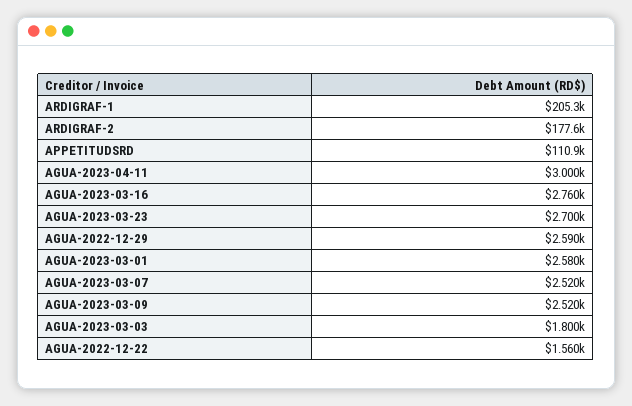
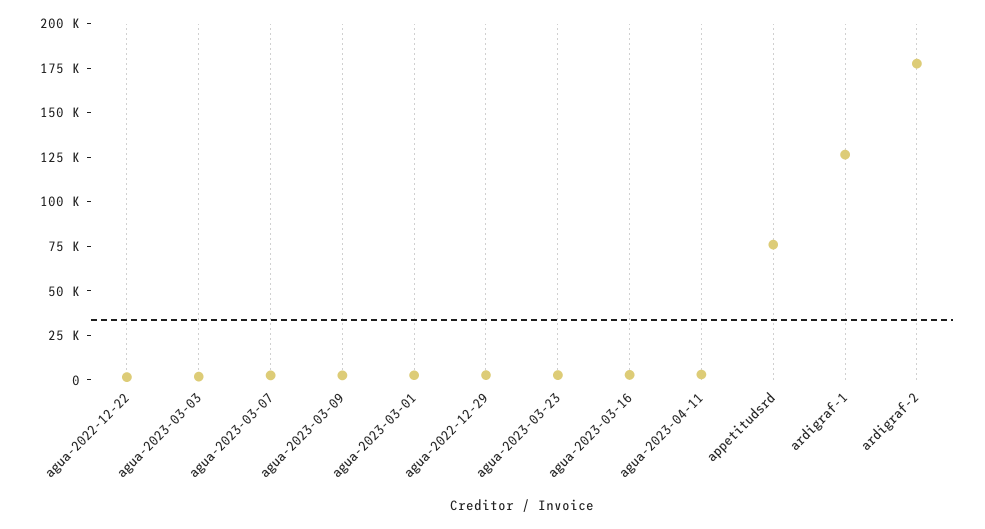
ARDIGRAF-1: 205300 -> 125000
APPETITUDSRD: 110900 -> 75000

